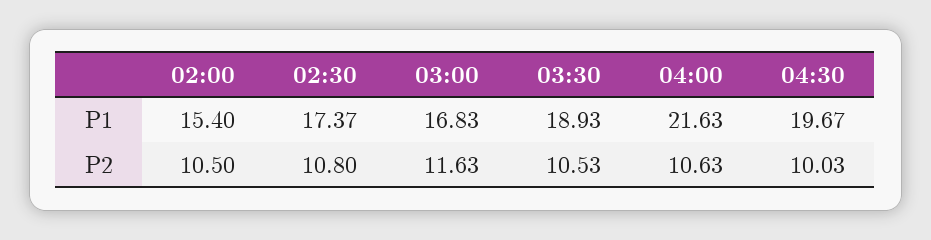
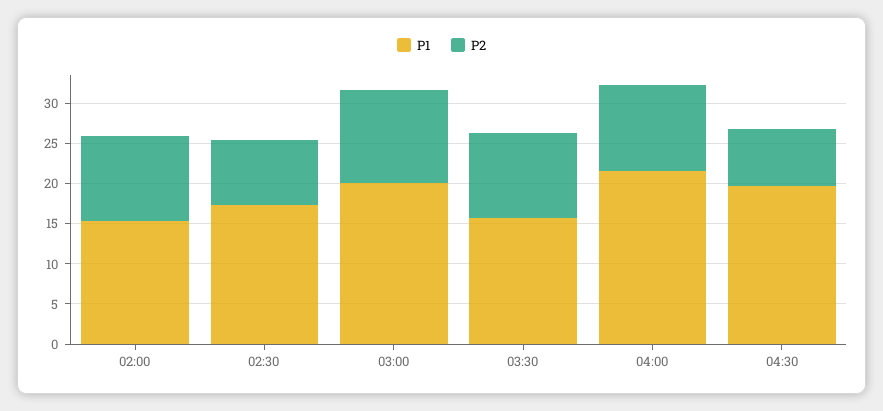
P1, 03:00: 16.83 -> 20
P1, 03:30: 18.93 -> 16
P2, 02:30: 10.8 -> 8
P2, 04:30: 10.03 -> 7

